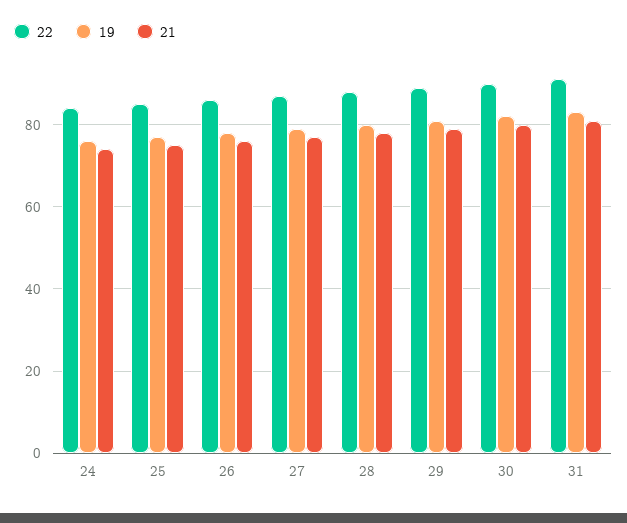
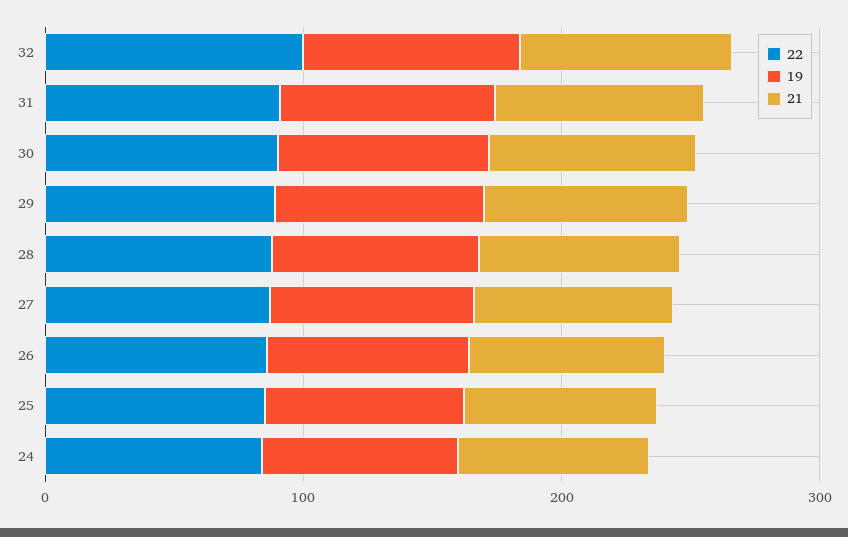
22, 32: none -> 100
19, 32: none -> 80
21, 32: none -> 80

